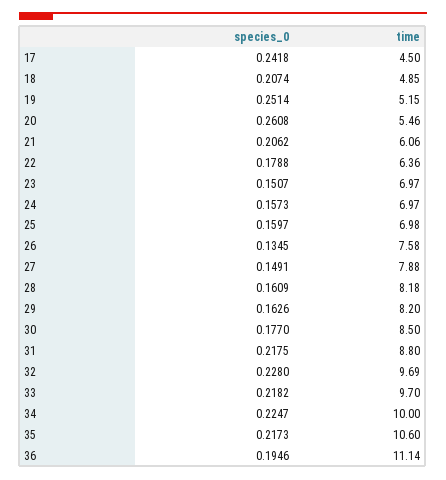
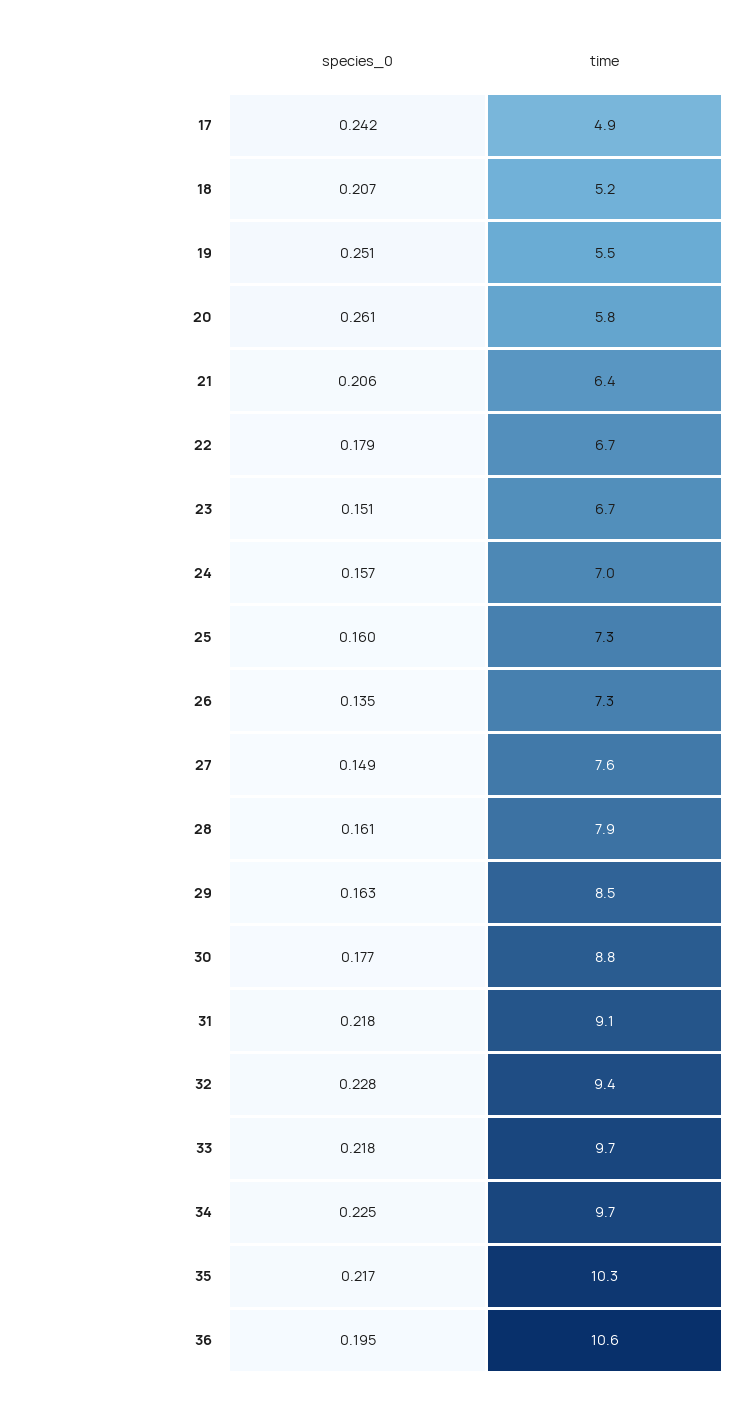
time, 17: 4.5 -> 4.9
time, 18: 4.85 -> 5.2
time, 19: 5.15 -> 5.5
time, 20: 5.46 -> 5.8
time, 21: 6.06 -> 6.4
time, 22: 6.36 -> 6.7
time, 23: 6.97 -> 6.7
time, 25: 6.98 -> 7.3
time, 26: 7.58 -> 7.3
time, 27: 7.88 -> 7.6
time, 28: 8.18 -> 7.9
time, 29: 8.2 -> 8.5
time, 30: 8.5 -> 8.8
time, 31: 8.8 -> 9.1
time, 32: 9.69 -> 9.4
time, 34: 10 -> 9.7
time, 35: 10.6 -> 10.3
time, 36: 11.14 -> 10.6

